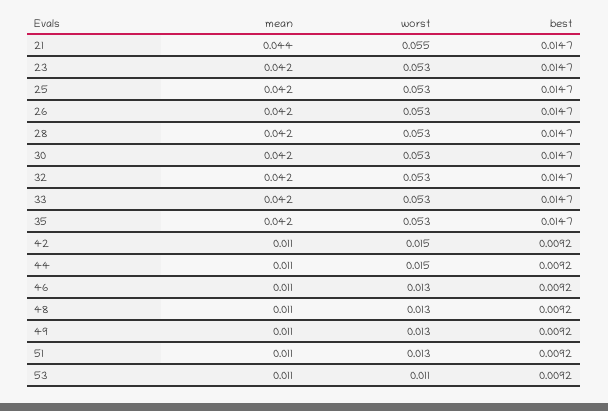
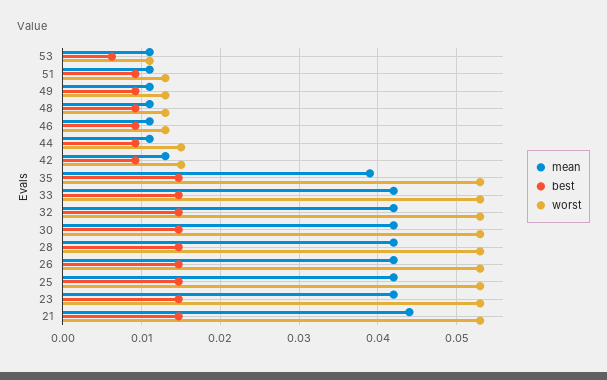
worst, 21: 0.055 -> 0.053
mean, 35: 0.042 -> 0.039
mean, 42: 0.011 -> 0.013
best, 53: 0.0092 -> 0.006

